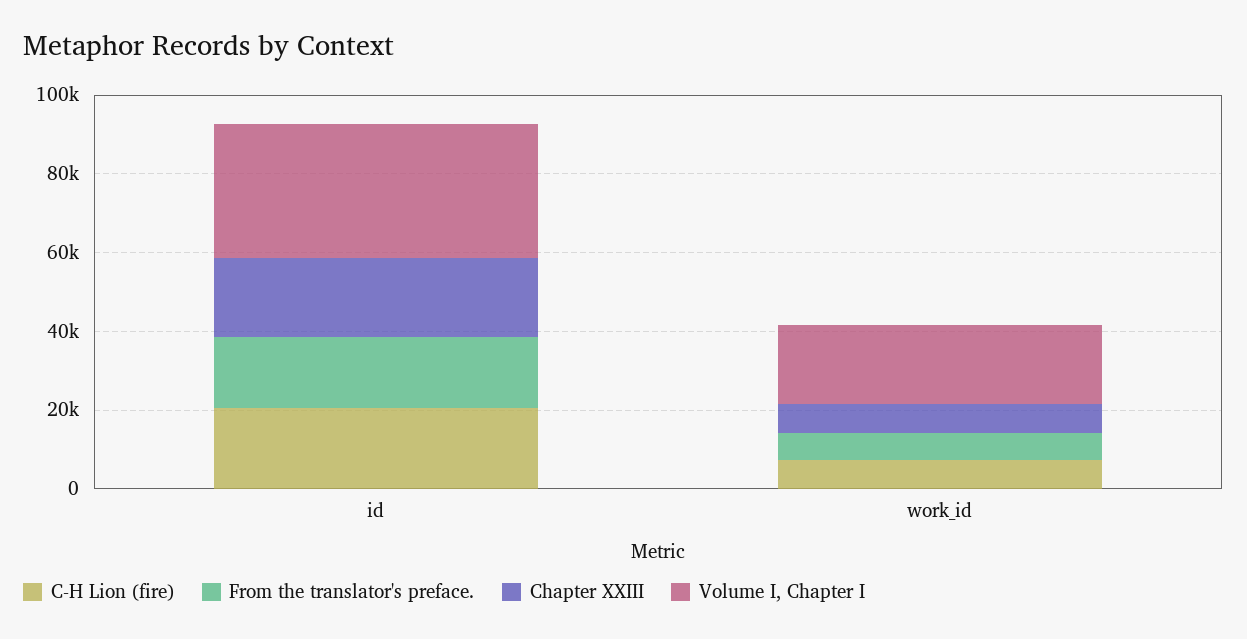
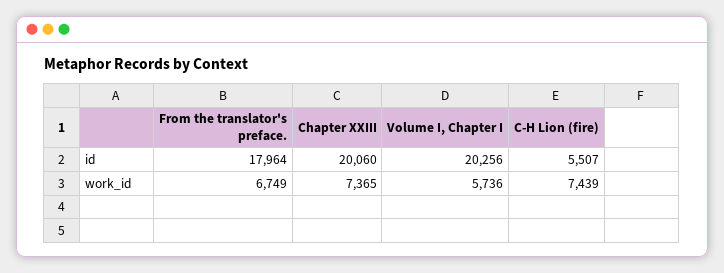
C-H Lion (fire), id: 20000 -> 5507
Volume I, Chapter I, id: 35000 -> 20256
Volume I, Chapter I, work_id: 20000 -> 5736

